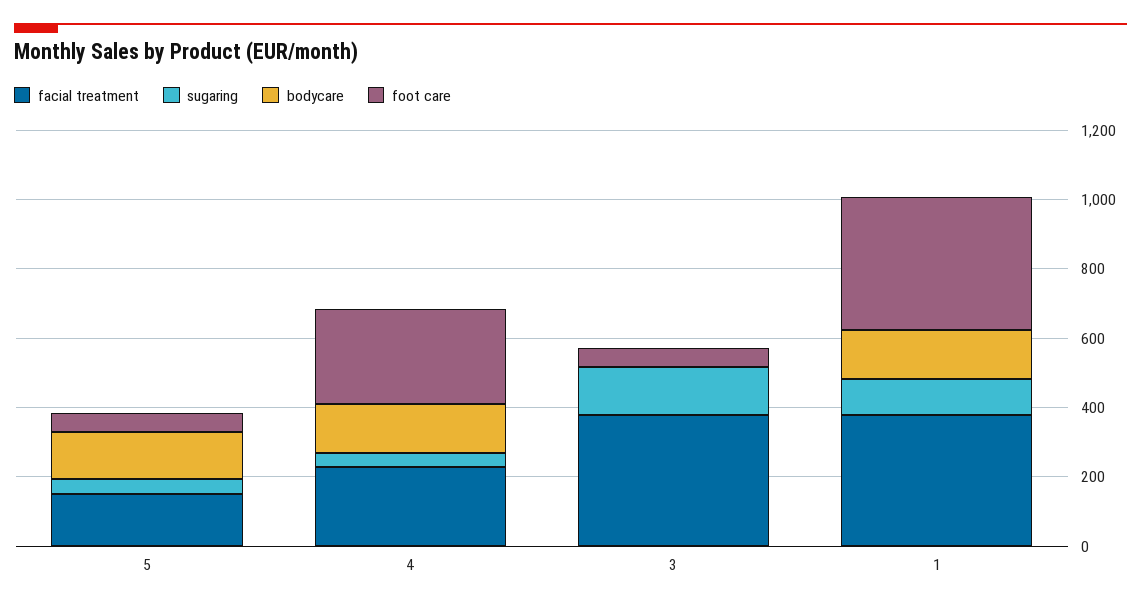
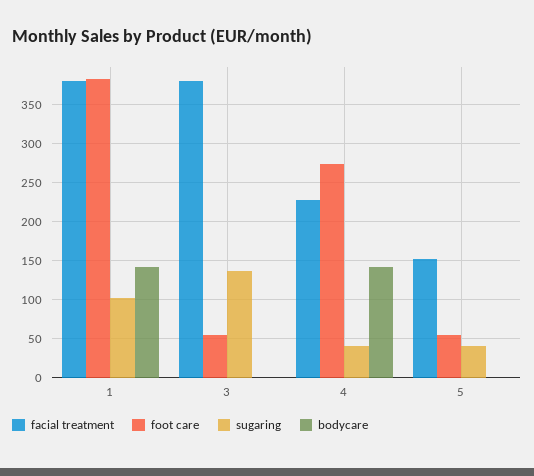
bodycare, 5: 150 -> 0

